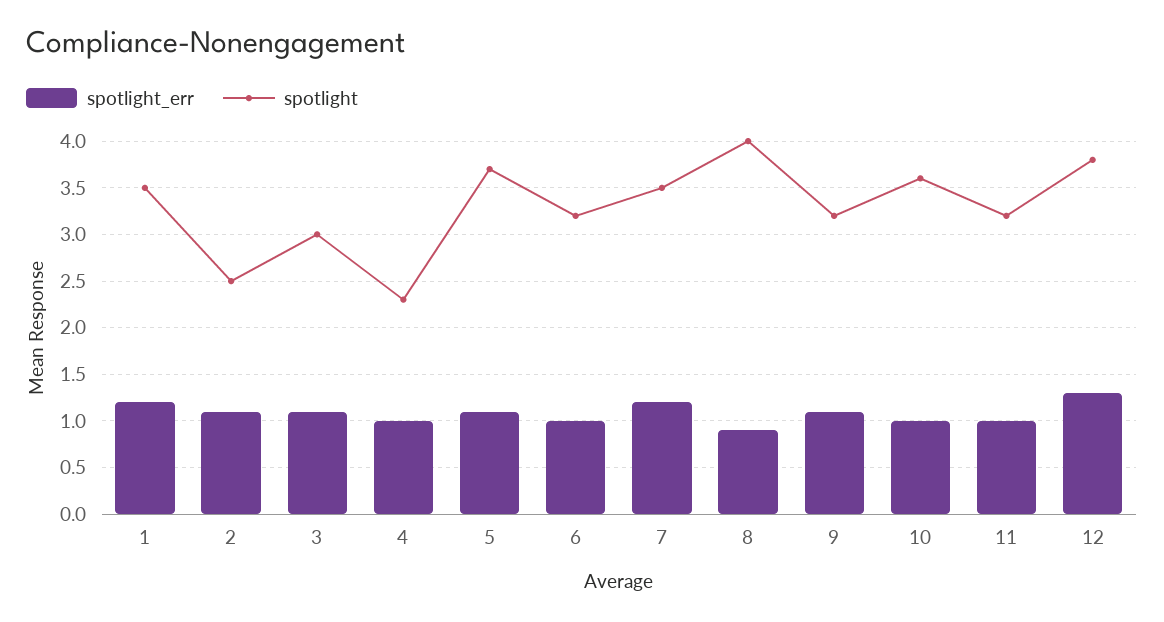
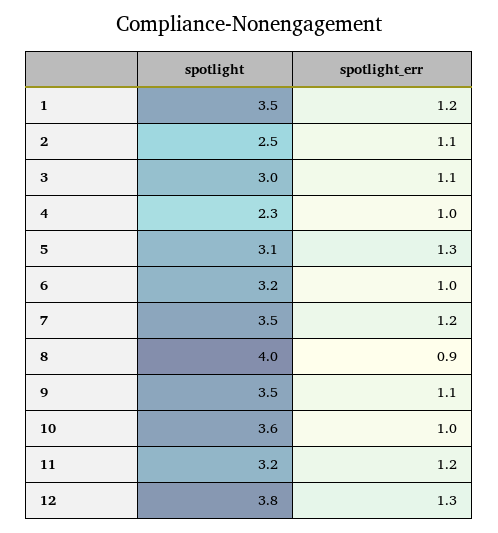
spotlight_err, 5: 1.1 -> 1.3
spotlight, 5: 3.7 -> 3.1
spotlight, 9: 3.2 -> 3.5
spotlight_err, 11: 1 -> 1.2

